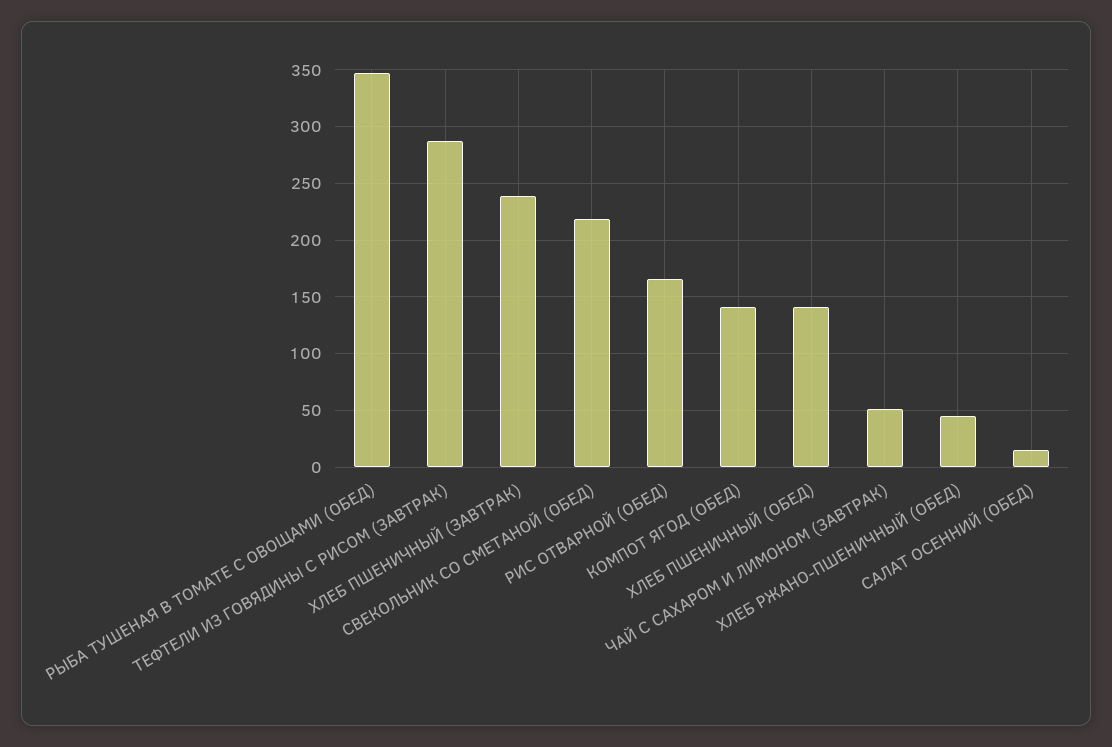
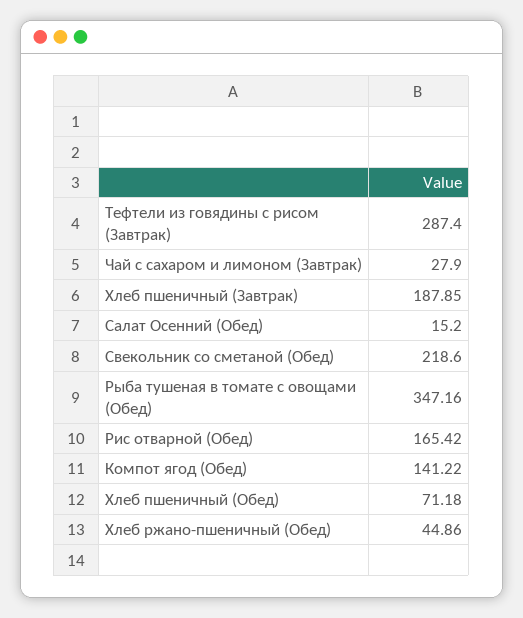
ХЛЕБ ПШЕНИЧНЫЙ (ЗАВТРАК): 240 -> 187.85
ХЛЕБ ПШЕНИЧНЫЙ (ОБЕД): 140 -> 71.18
ЧАЙ С САХАРОМ И ЛИМОНОМ (ЗАВТРАК): 50 -> 27.9

